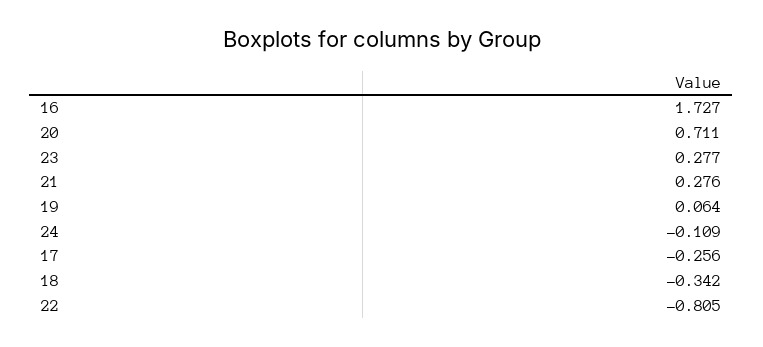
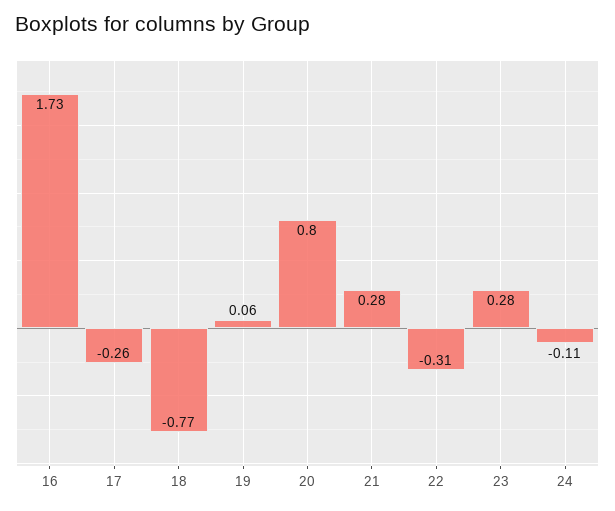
20: 0.711 -> 0.8
18: -0.342 -> -0.77
22: -0.805 -> -0.31

